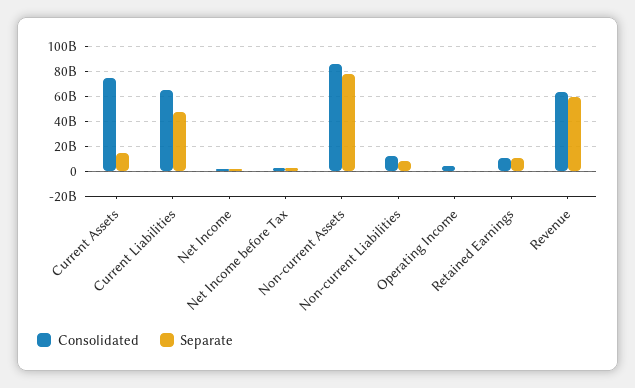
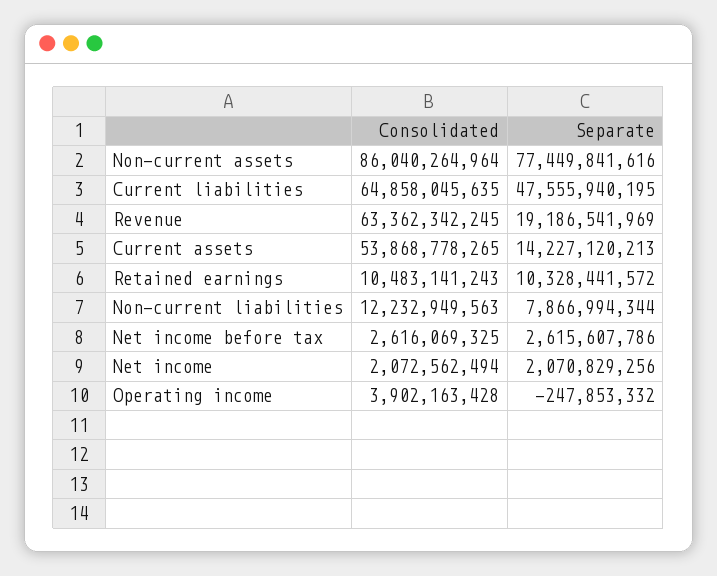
Consolidated, Current Assets: 75000000000 -> 53868778265
Separate, Revenue: 60000000000 -> 19186541969

